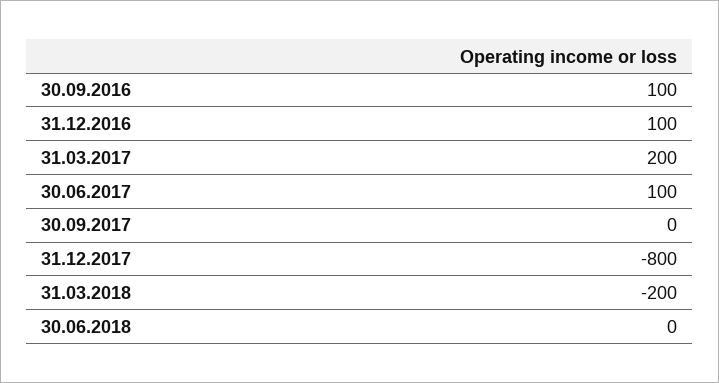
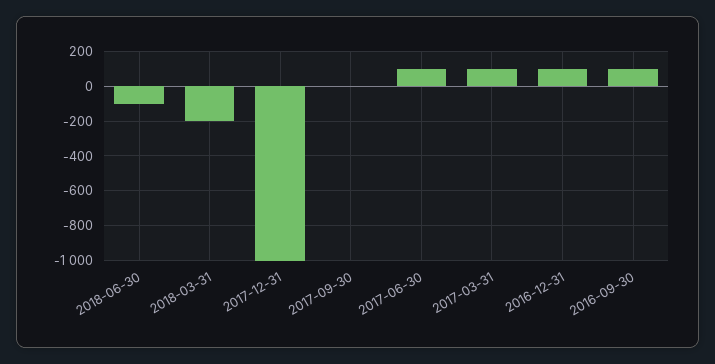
31.03.2017: 200 -> 100
31.12.2017: -800 -> -1000
30.06.2018: 0 -> -100

